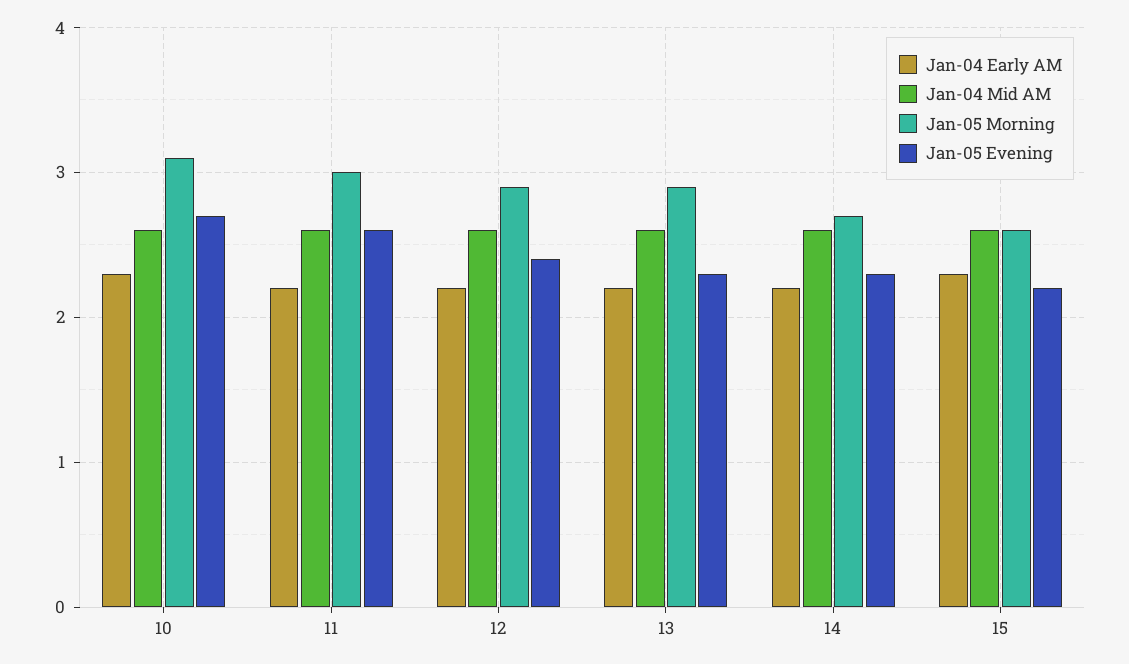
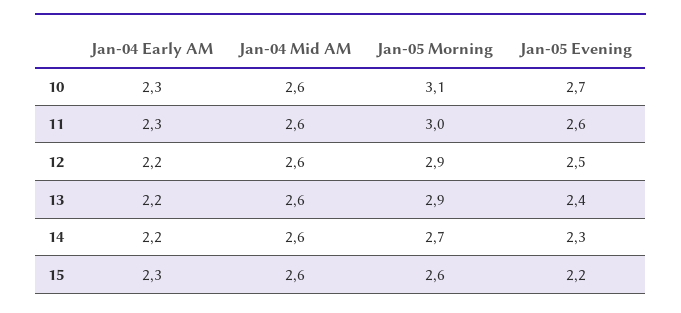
Jan-04 Early AM, 11: 2.2 -> 2.3
Jan-05 Evening, 12: 2.4 -> 2.5
Jan-05 Evening, 13: 2.3 -> 2.4

